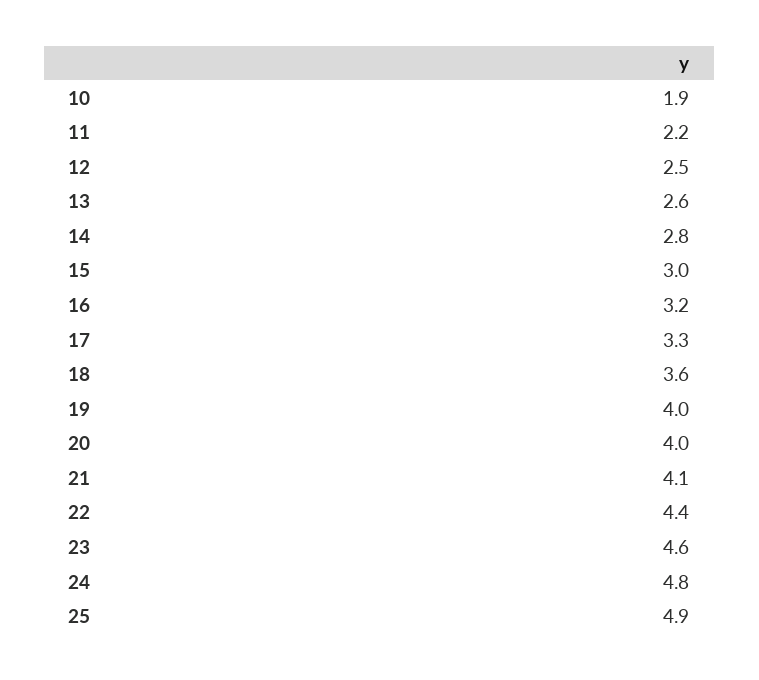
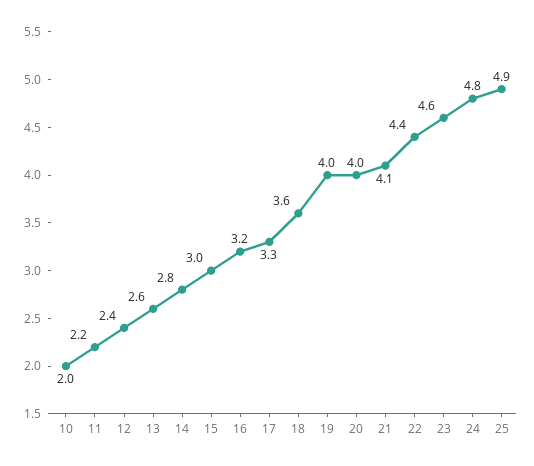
10: 1.9 -> 2
12: 2.5 -> 2.4

